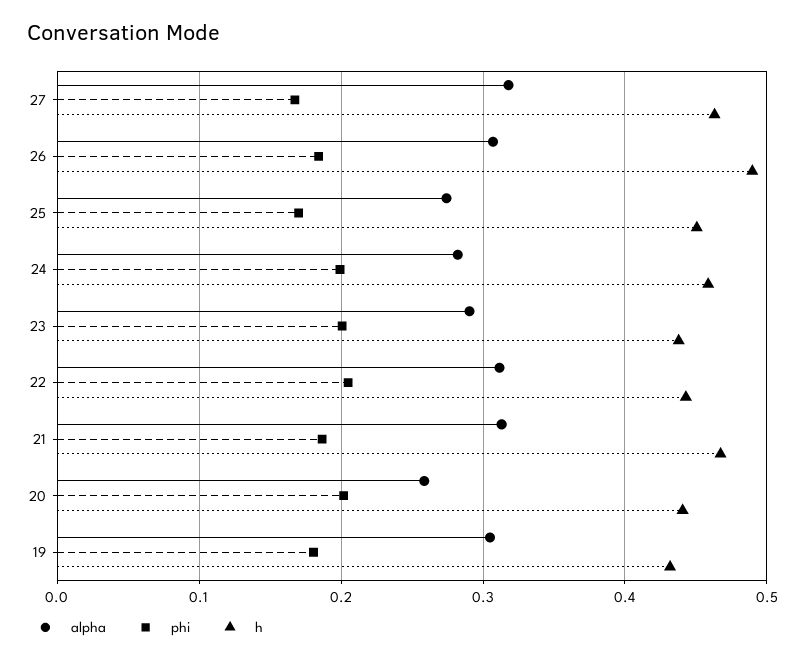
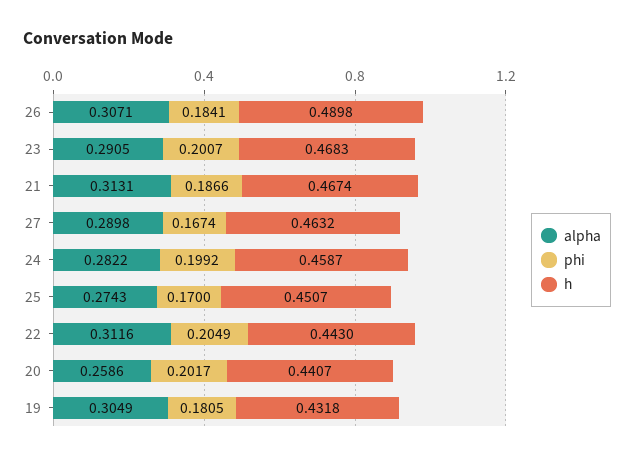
alpha, 27: 0.32 -> 0.2898
h, 23: 0.44 -> 0.4683

